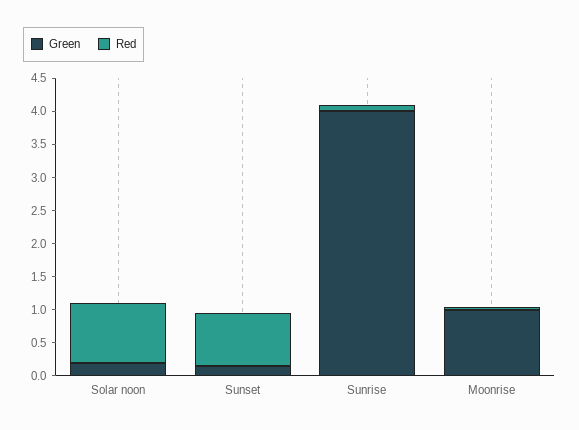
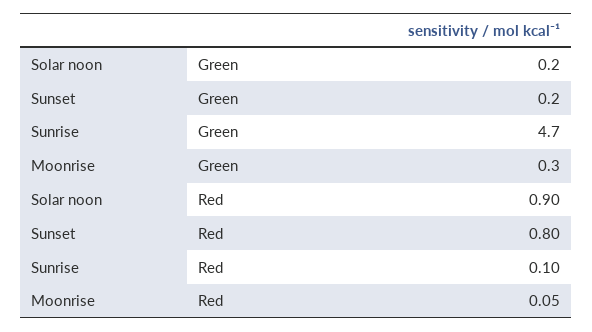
Green, Sunrise: 4 -> 4.7
Green, Moonrise: 1 -> 0.3

